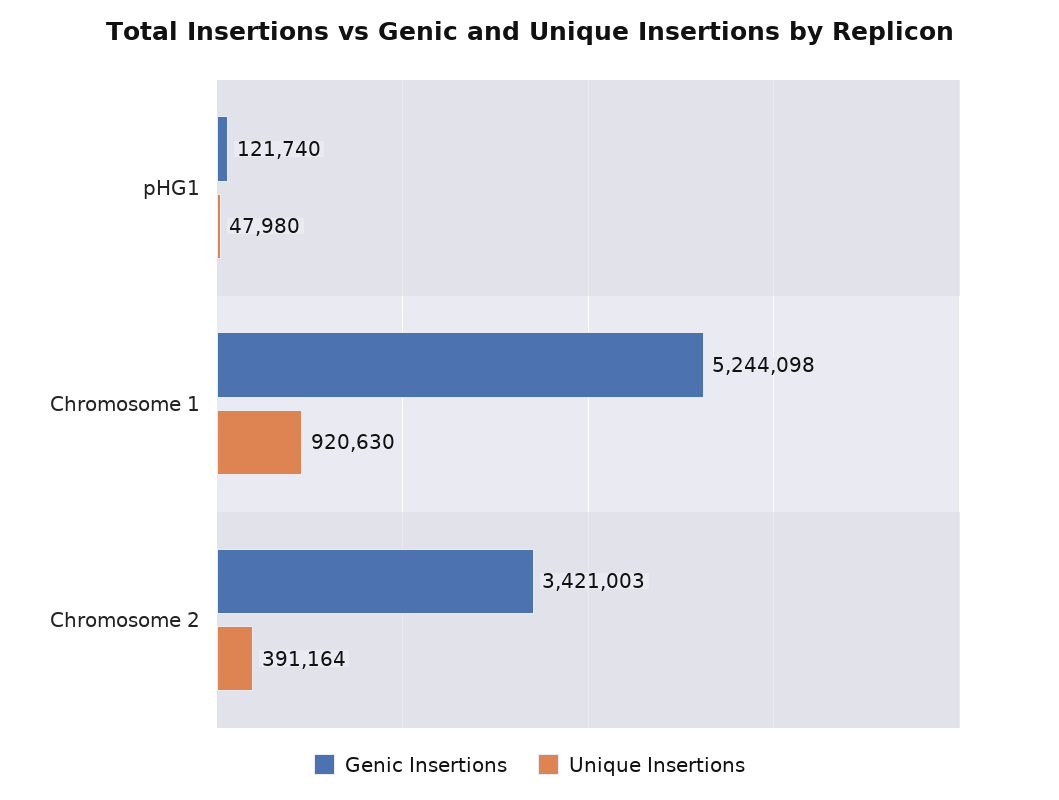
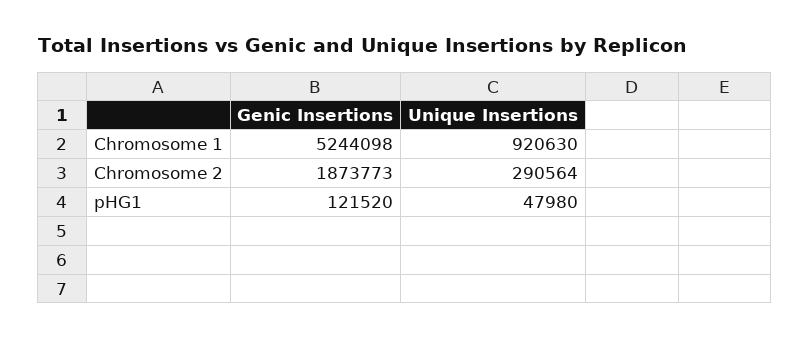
Genic Insertions, pHG1: 121740 -> 121520
Genic Insertions, Chromosome 2: 3421003 -> 1873773
Unique Insertions, Chromosome 2: 391164 -> 290564

